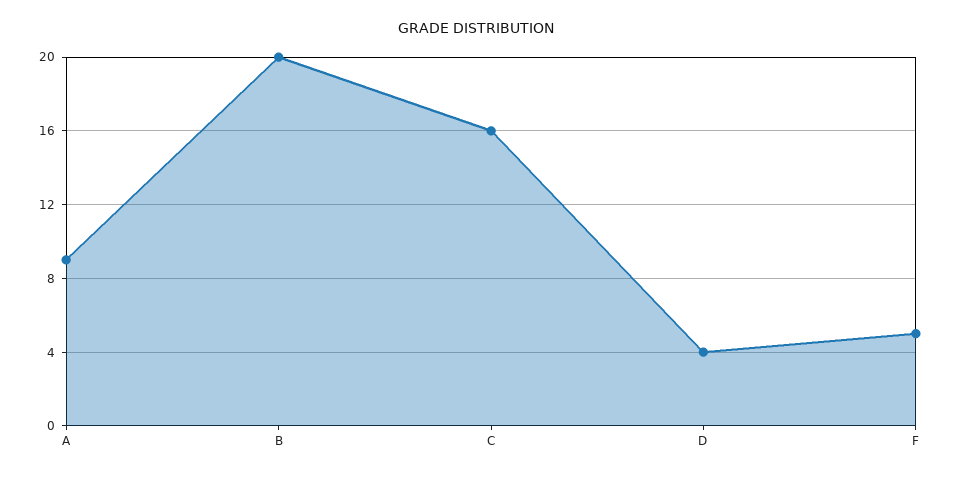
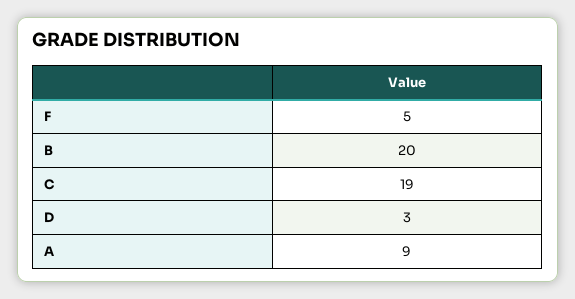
C: 16 -> 19
D: 4 -> 3

